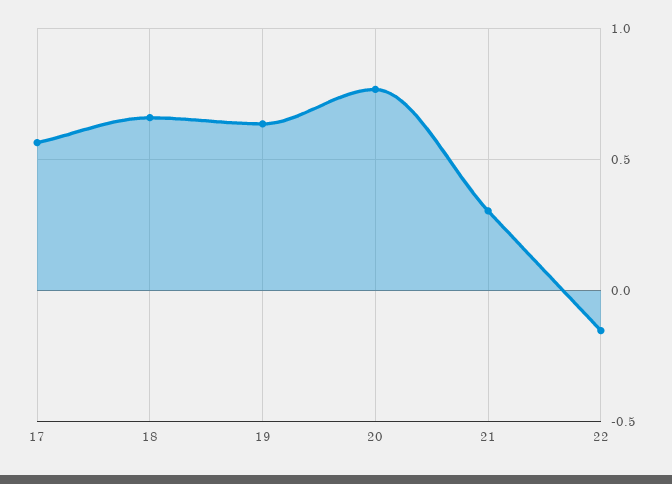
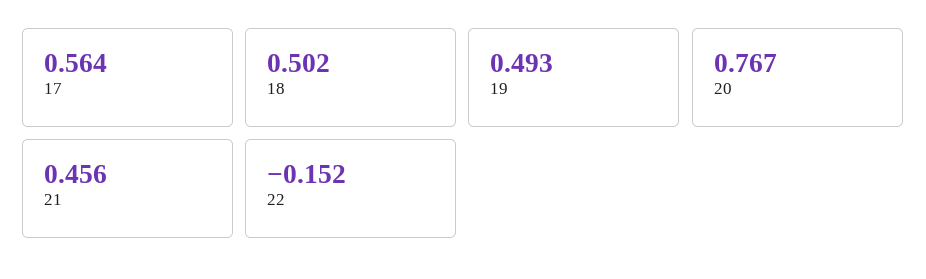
18: 0.65 -> 0.502
19: 0.65 -> 0.493
21: 0.3 -> 0.456

